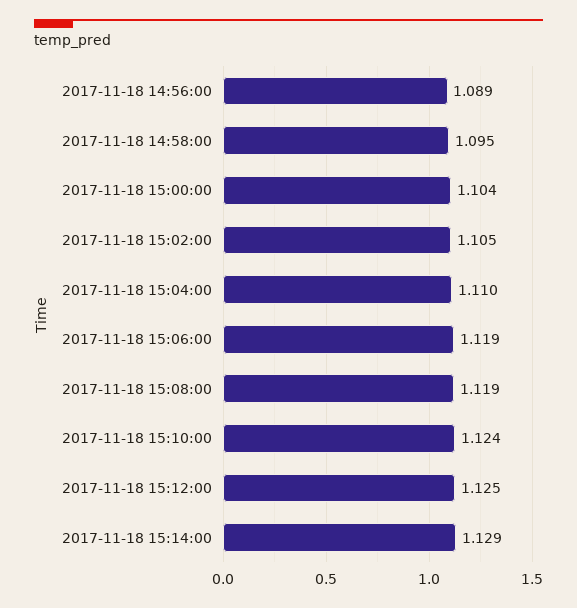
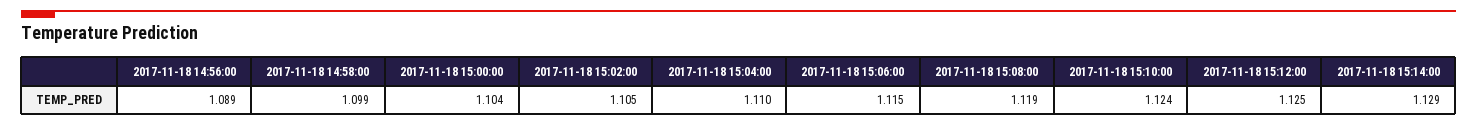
2017-11-18 14:58:00: 1.095 -> 1.099
2017-11-18 15:06:00: 1.119 -> 1.115

